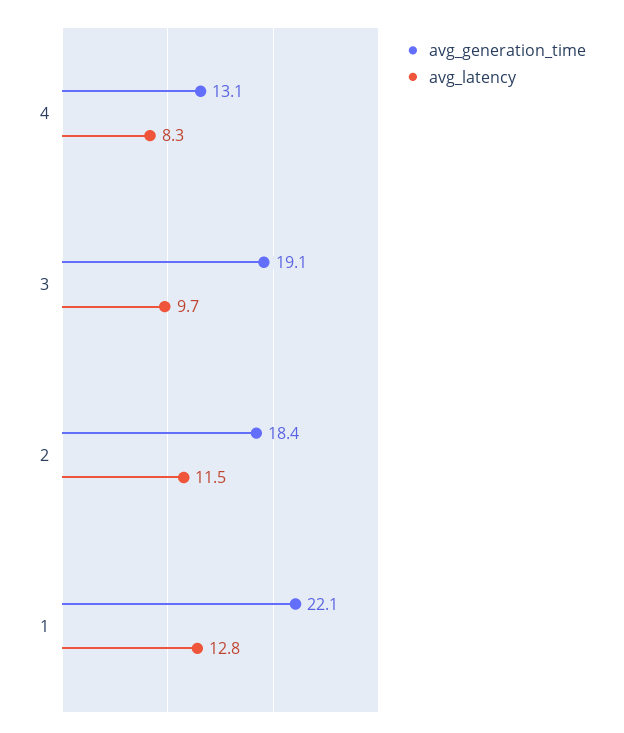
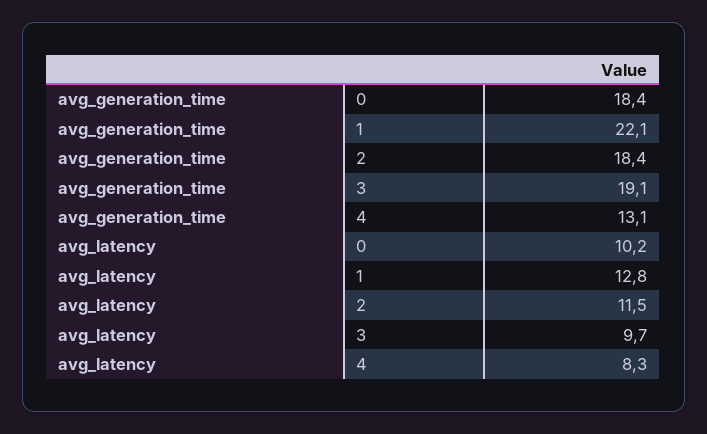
avg_generation_time, 0: none -> 18.4
avg_latency, 0: none -> 10.2

